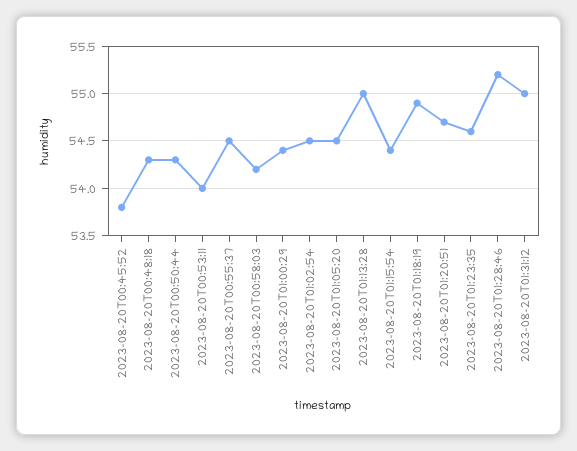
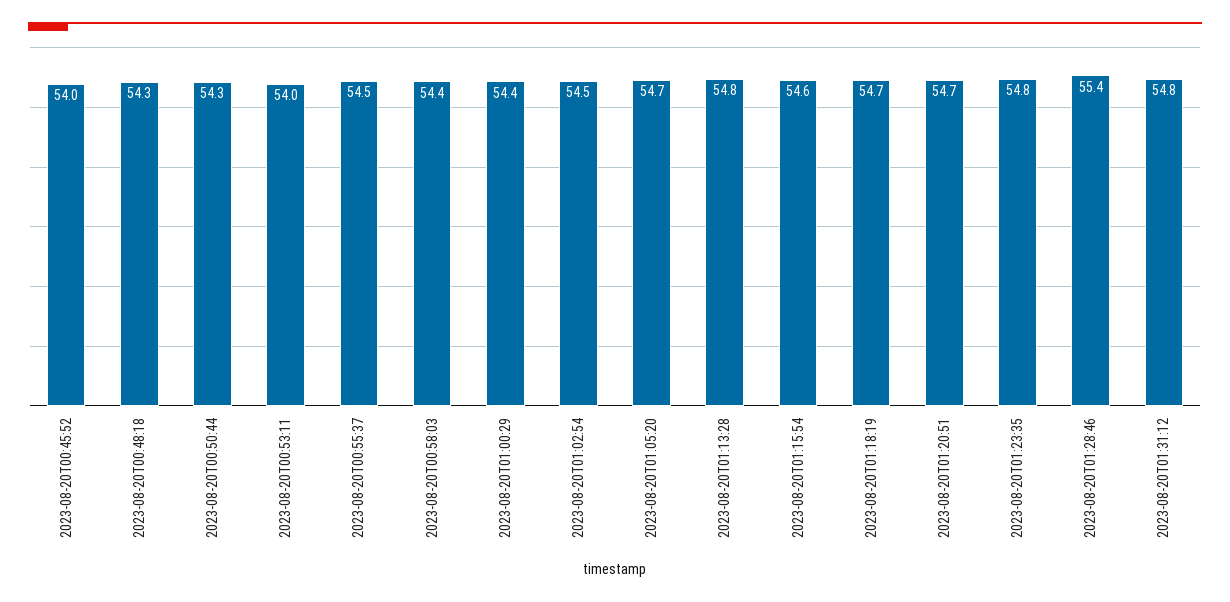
2023-08-20T00:45:52: 53.8 -> 54
2023-08-20T00:58:03: 54.2 -> 54.4
2023-08-20T01:05:20: 54.5 -> 54.7
2023-08-20T01:13:28: 55 -> 54.8
2023-08-20T01:15:54: 54.4 -> 54.6
2023-08-20T01:18:19: 54.9 -> 54.7
2023-08-20T01:23:35: 54.6 -> 54.8
2023-08-20T01:28:46: 55.2 -> 55.4
2023-08-20T01:31:12: 55 -> 54.8

